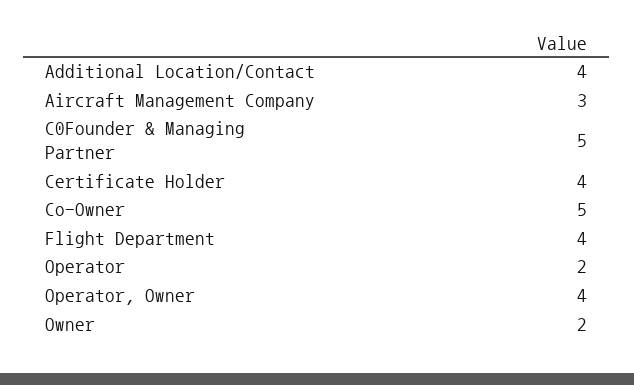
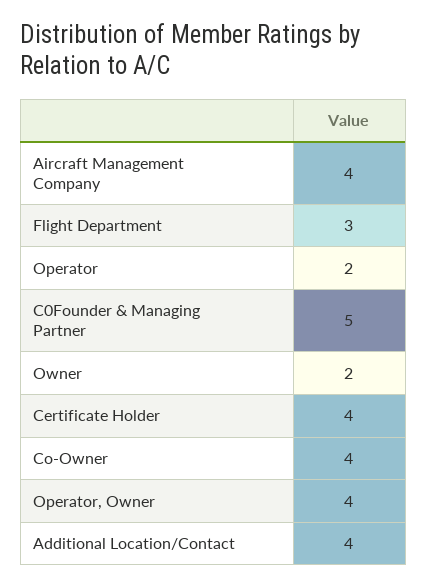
Aircraft Management Company: 3 -> 4
Co-Owner: 5 -> 4
Flight Department: 4 -> 3

